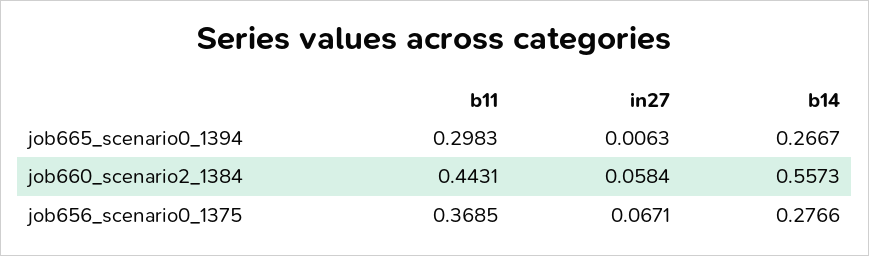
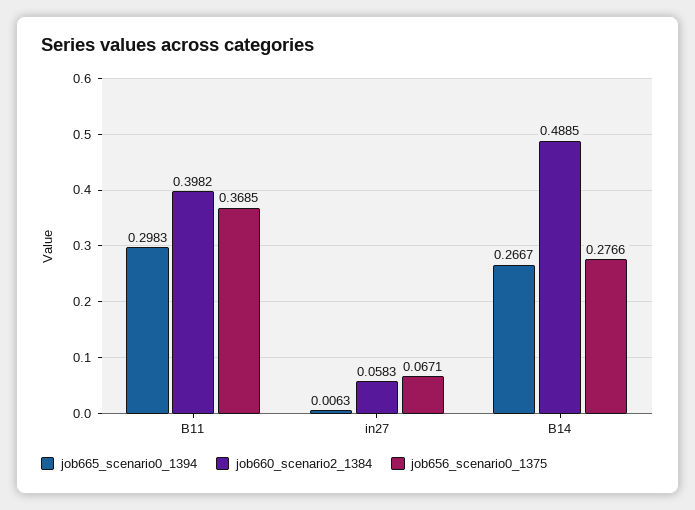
job660_scenario2_1384, b11: 0.4431 -> 0.3982
job660_scenario2_1384, in27: 0.0584 -> 0.0583
job660_scenario2_1384, b14: 0.5573 -> 0.4885

